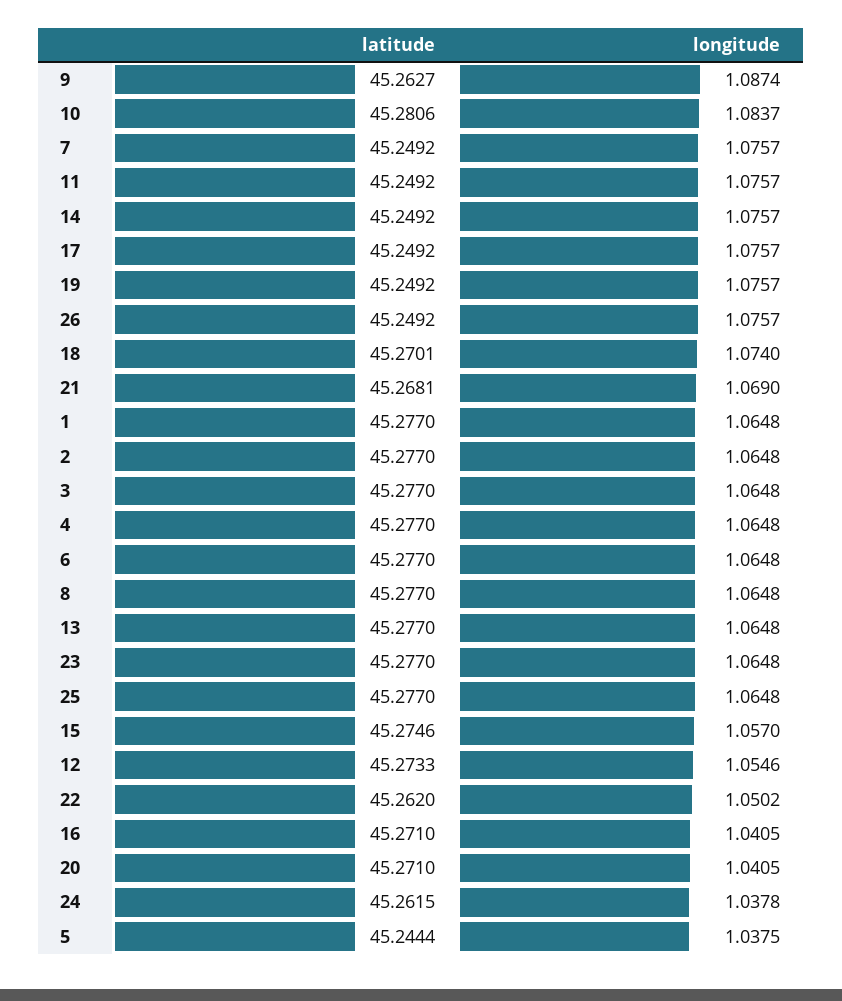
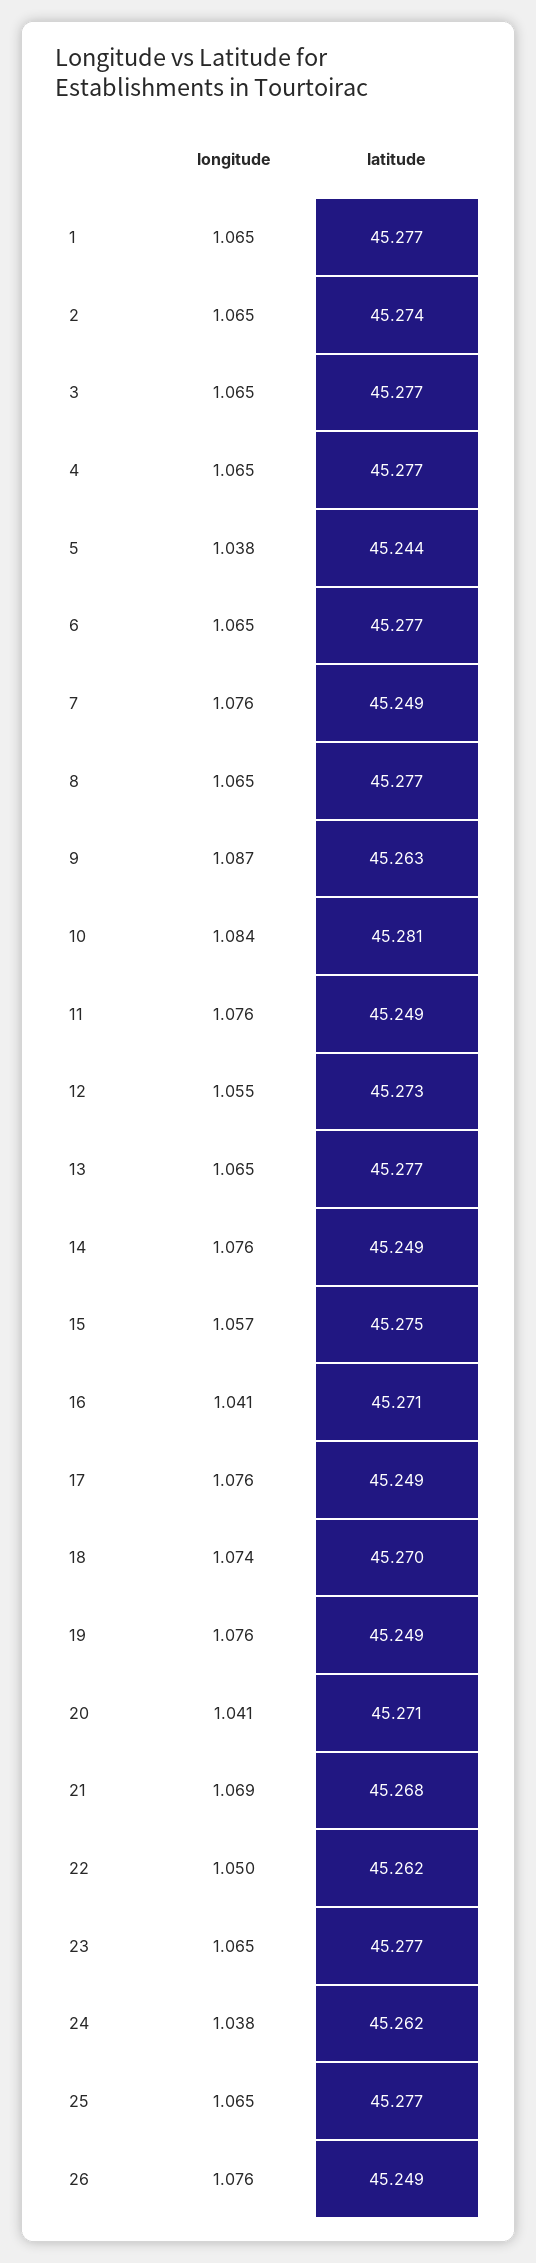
latitude, 2: 45.277 -> 45.274

